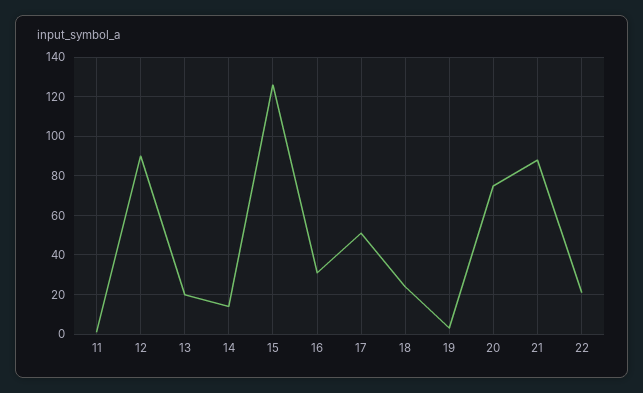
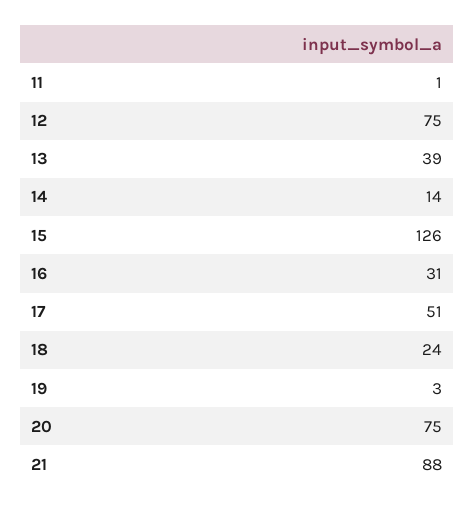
12: 90 -> 75
13: 20 -> 39
22: 20 -> none

